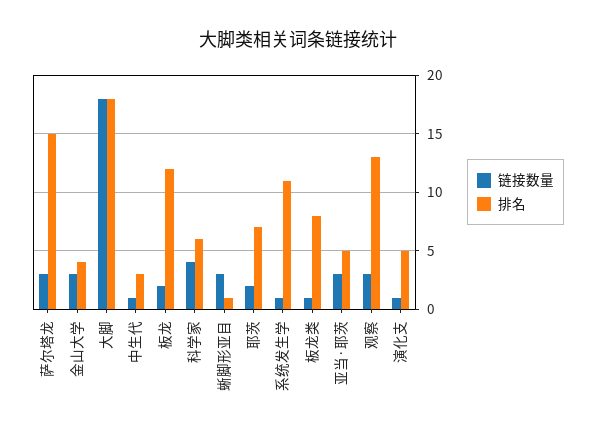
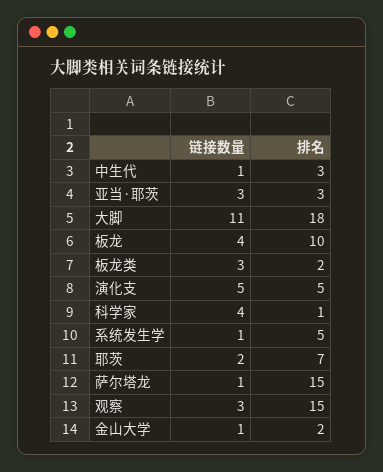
链接数量, 萨尔塔龙: 3 -> 1
链接数量, 金山大学: 3 -> 1
排名, 金山大学: 4 -> 2
链接数量, 大脚: 18 -> 11
链接数量, 板龙: 2 -> 4
排名, 板龙: 12 -> 10
排名, 科学家: 6 -> 1
链接数量, 蜥脚形亚目: 3 -> none
排名, 蜥脚形亚目: 1 -> none
排名, 系统发生学: 11 -> 5
链接数量, 板龙类: 1 -> 3
排名, 板龙类: 8 -> 2
排名, 亚当·耶茨: 5 -> 3
排名, 观察: 13 -> 15
链接数量, 演化支: 1 -> 5

